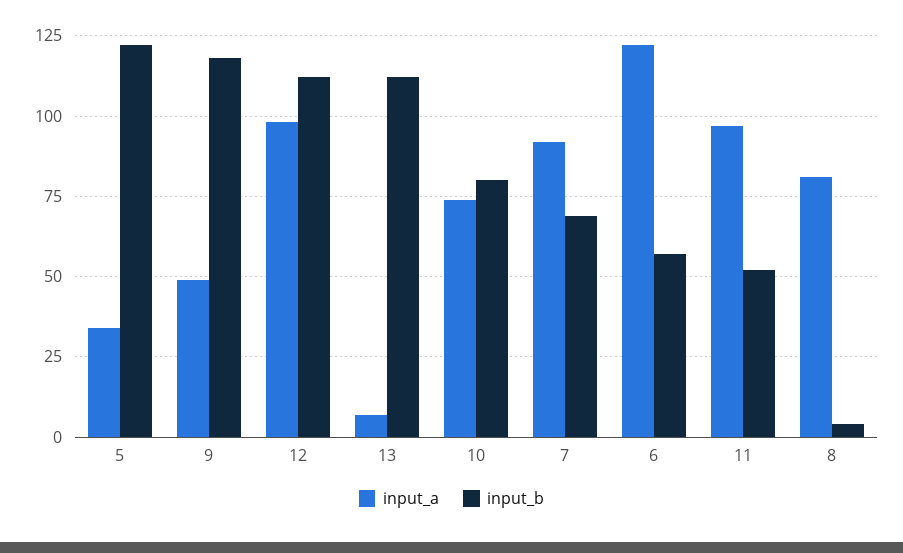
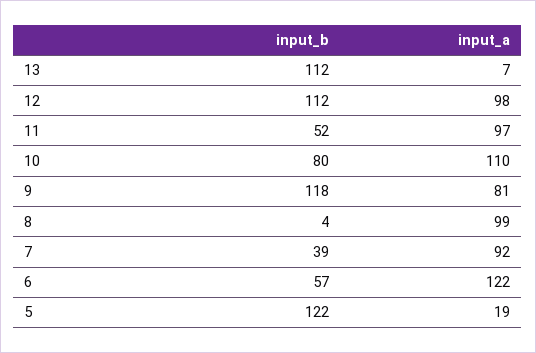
input_a, 5: 35 -> 19
input_a, 9: 50 -> 81
input_a, 10: 75 -> 110
input_b, 7: 70 -> 39
input_a, 8: 80 -> 99

